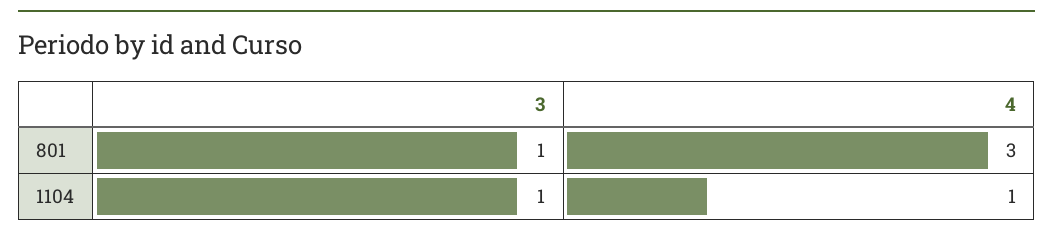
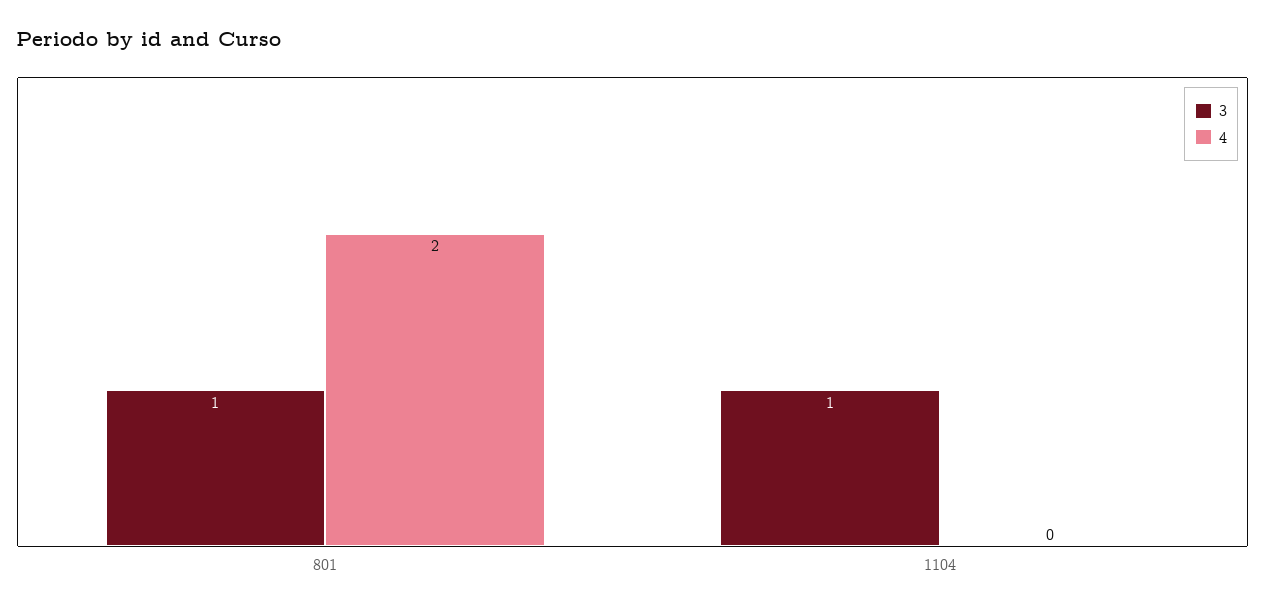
4, 801: 3 -> 2
4, 1104: 1 -> 0

